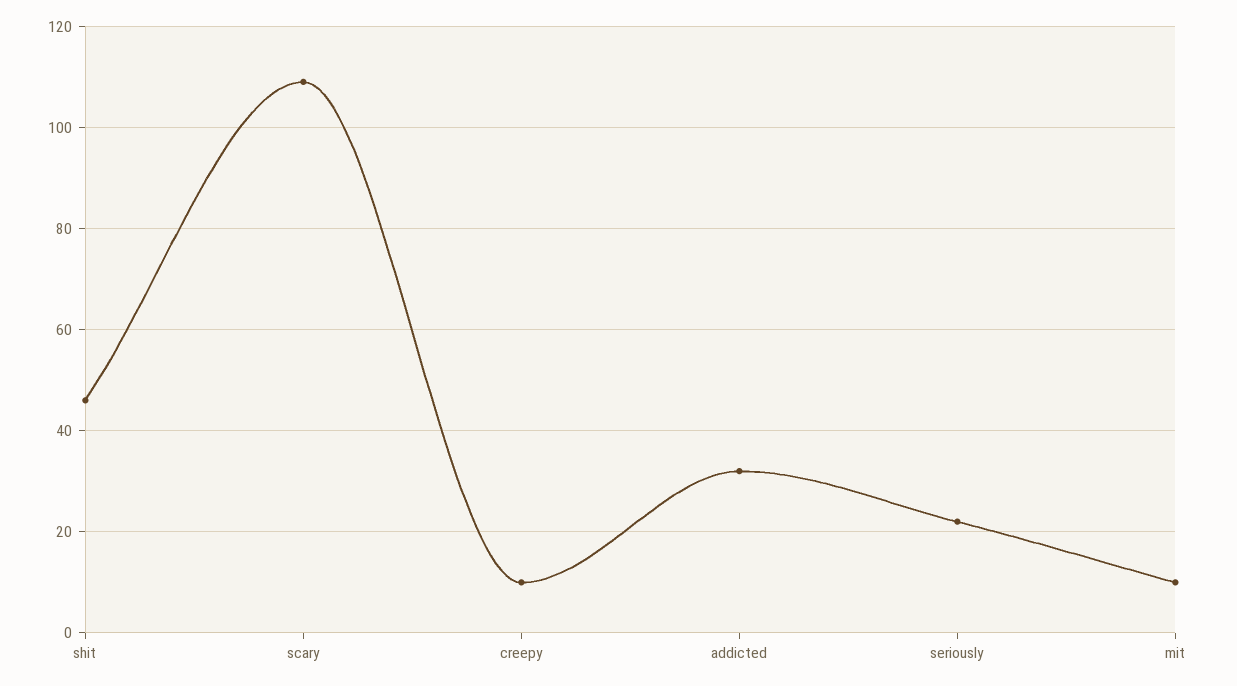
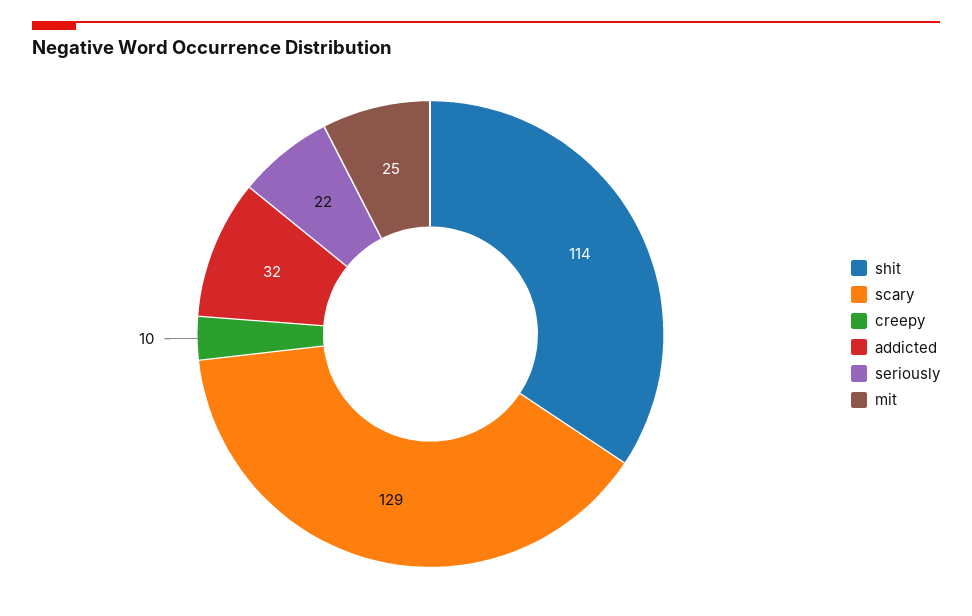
shit: 45 -> 114
scary: 110 -> 129
mit: 10 -> 25

